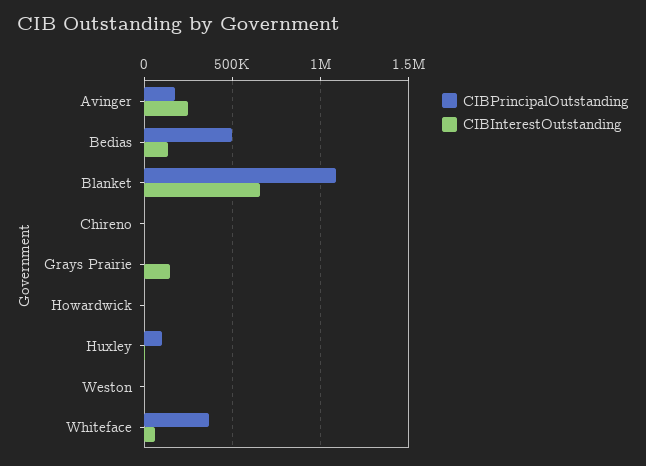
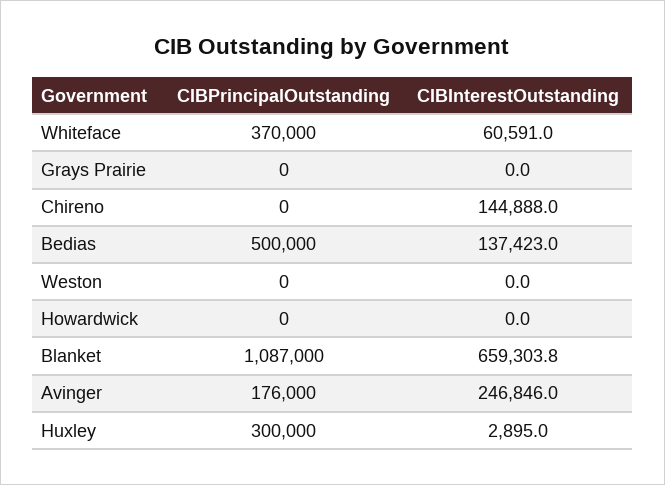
CIBInterestOutstanding, Chireno: 0 -> 144888
CIBInterestOutstanding, Grays Prairie: 150000 -> 0
CIBPrincipalOutstanding, Huxley: 100000 -> 300000

